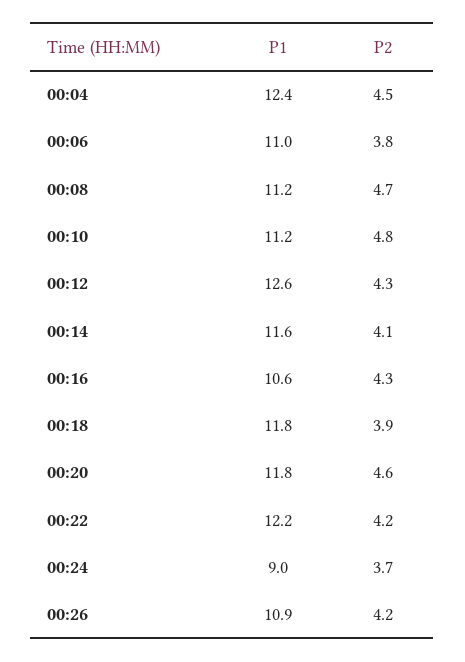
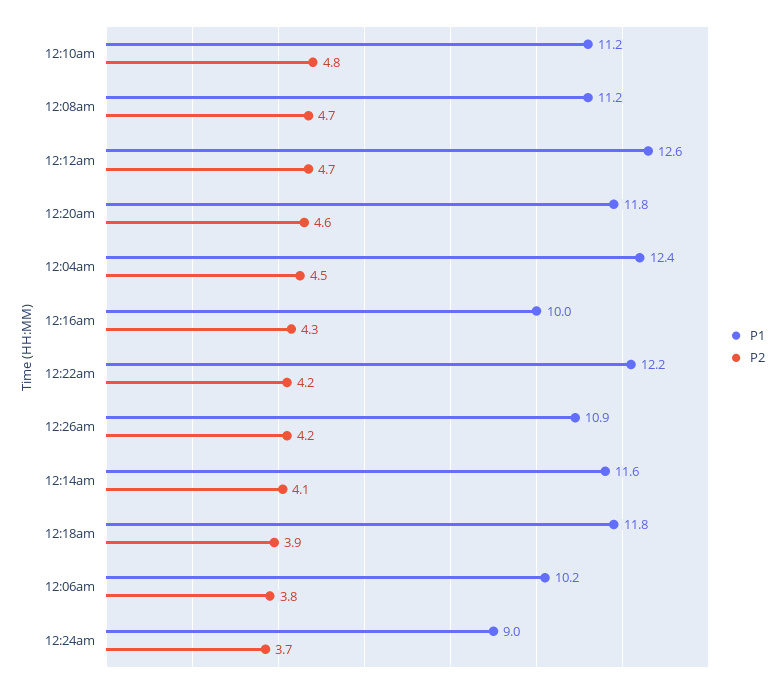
P1, 00:06: 11 -> 10.2
P2, 00:12: 4.3 -> 4.7
P1, 00:16: 10.6 -> 10

